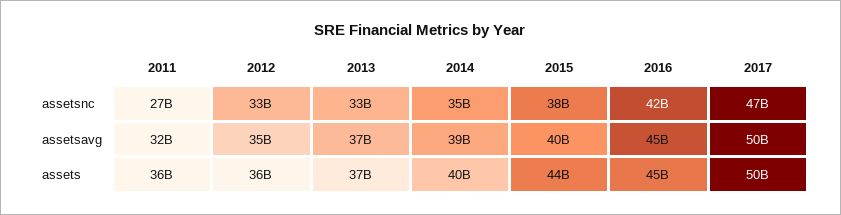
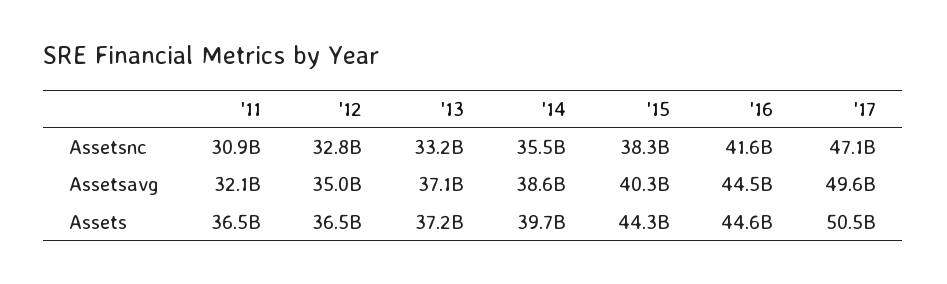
2011, assetsnc: 27000000000 -> 30900000000

